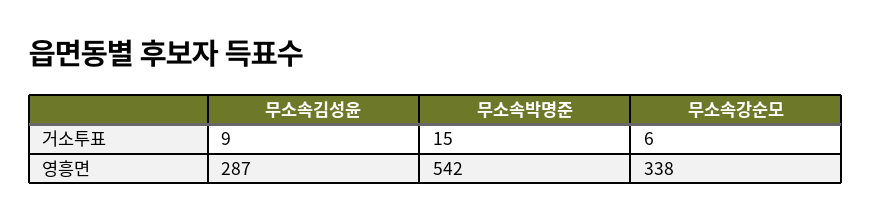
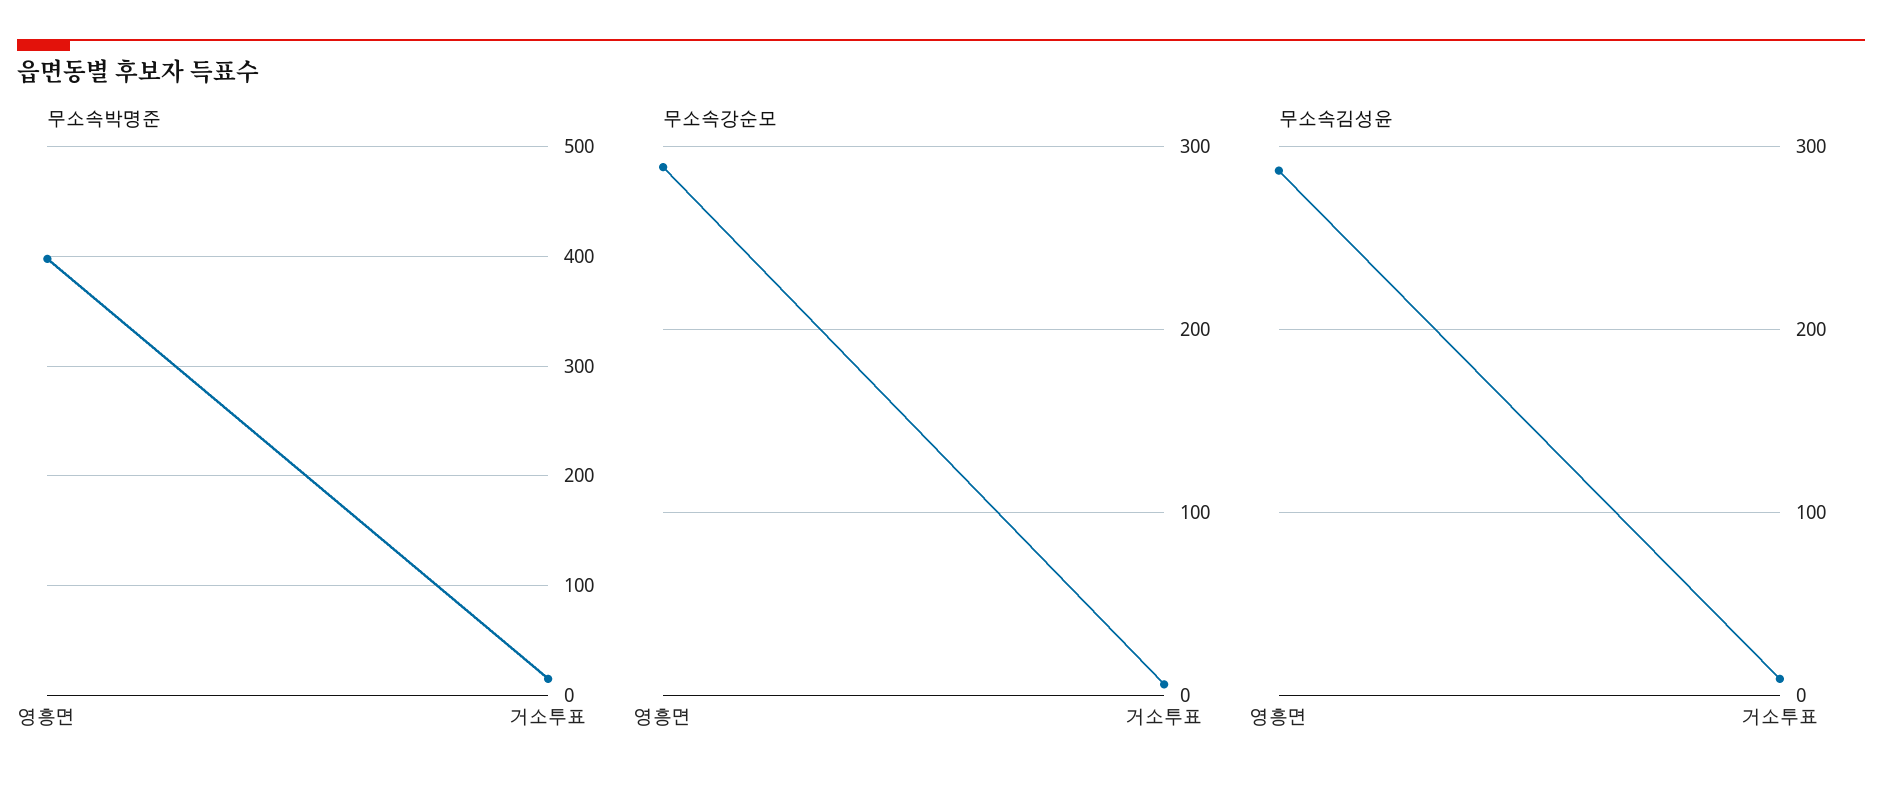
무소속박명준, 영흥면: 542 -> 400
무소속강순모, 영흥면: 338 -> 290

